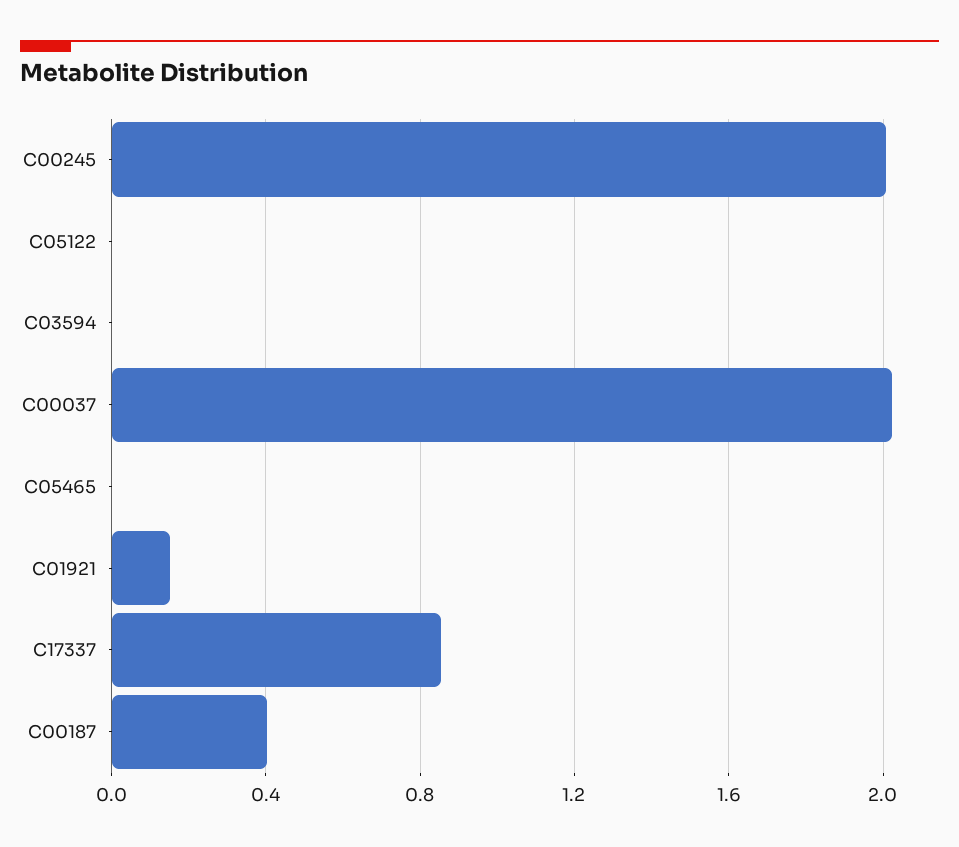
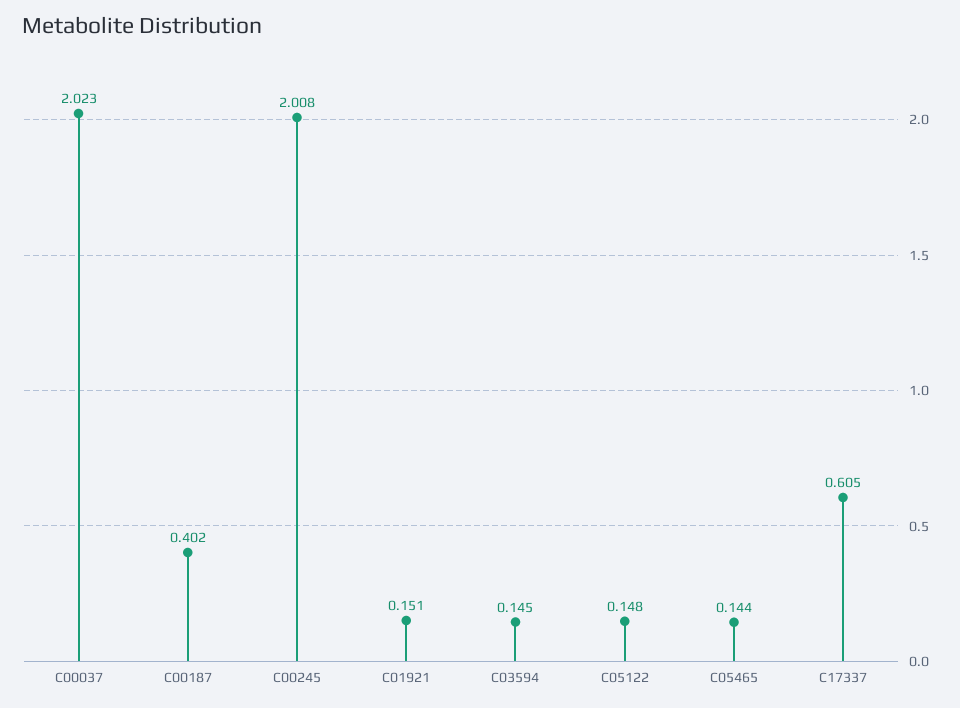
C05122: 0 -> 0.148
C03594: 0 -> 0.145
C05465: 0 -> 0.144
C17337: 0.85 -> 0.605

